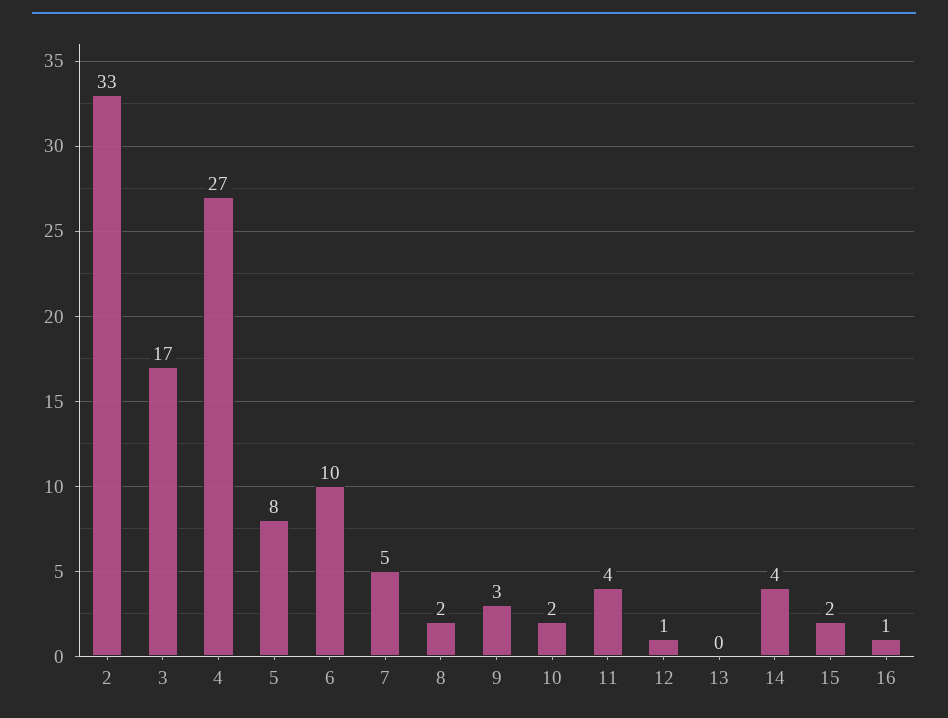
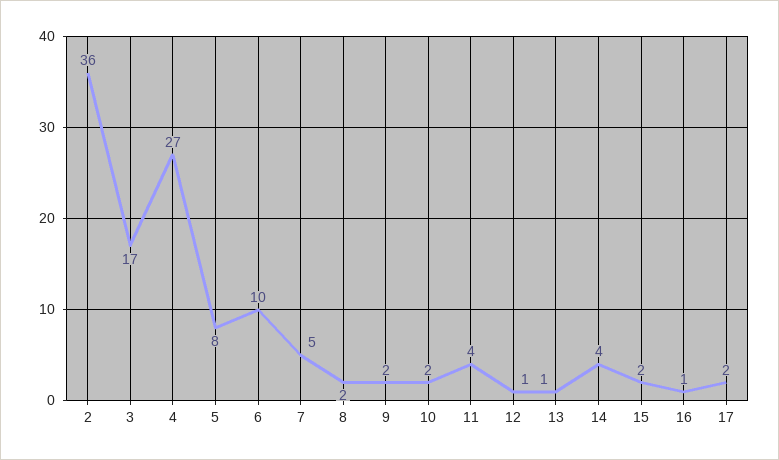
2: 33 -> 36
9: 3 -> 2
13: 0 -> 1
17: none -> 2

